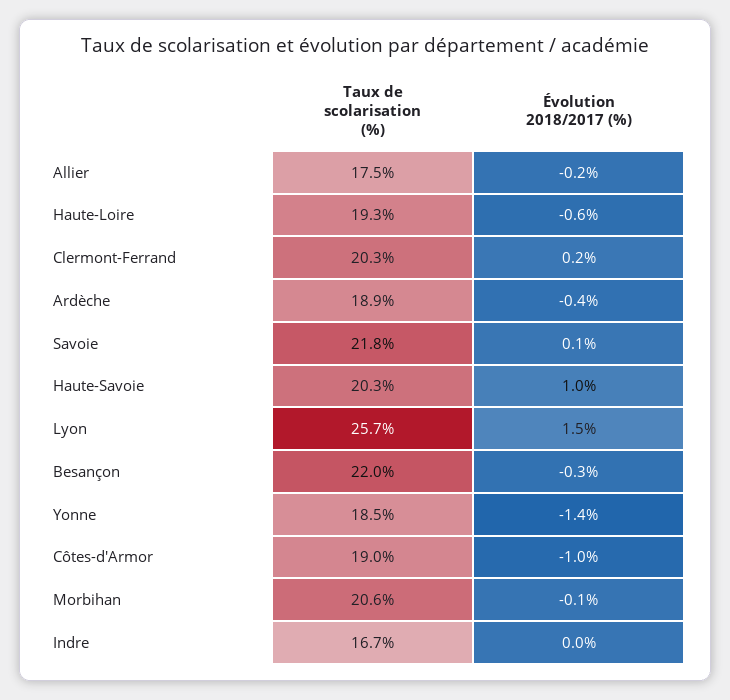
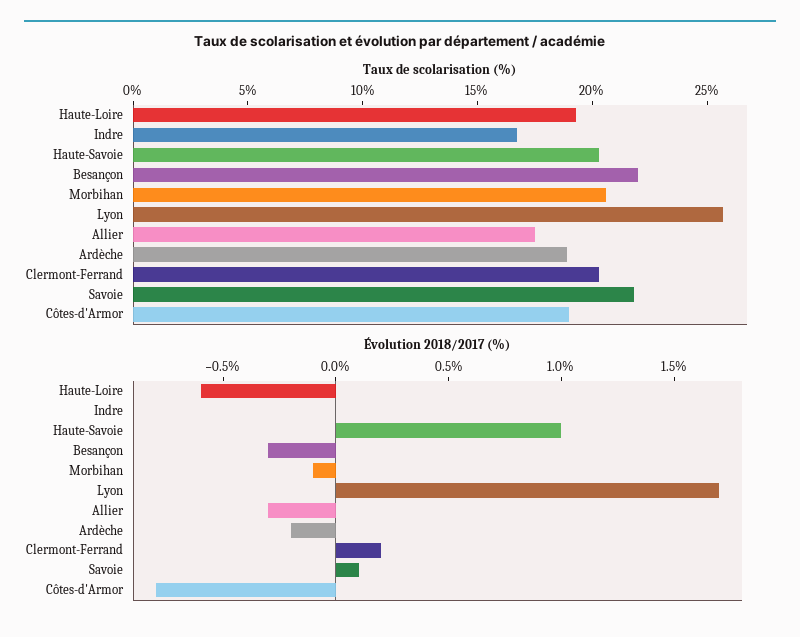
Évolution 2018/2017 (%), Allier: -0.2 -> -0.3
Évolution 2018/2017 (%), Ardèche: -0.4 -> -0.2
Évolution 2018/2017 (%), Lyon: 1.5 -> 1.7
Taux de scolarisation (%), Yonne: 18.5 -> none
Évolution 2018/2017 (%), Yonne: -1.4 -> none
Évolution 2018/2017 (%), Côtes-d'Armor: -1 -> -0.8

